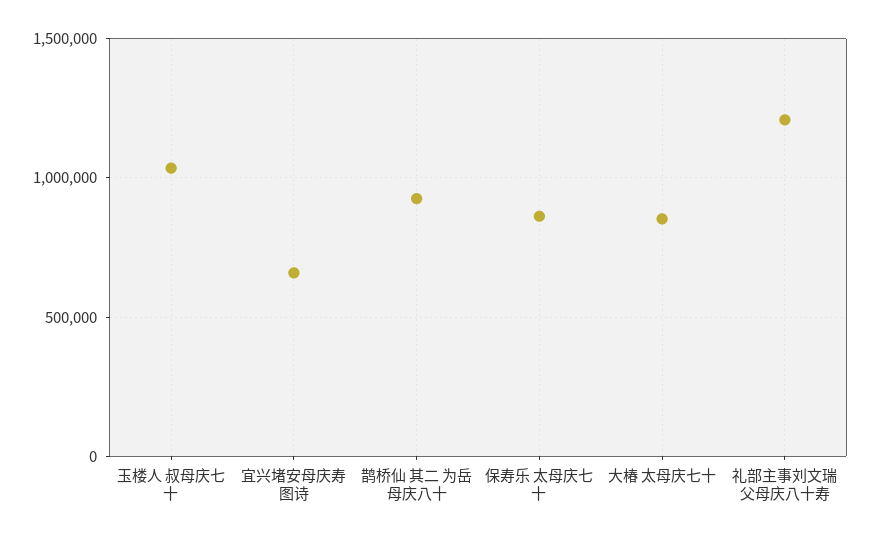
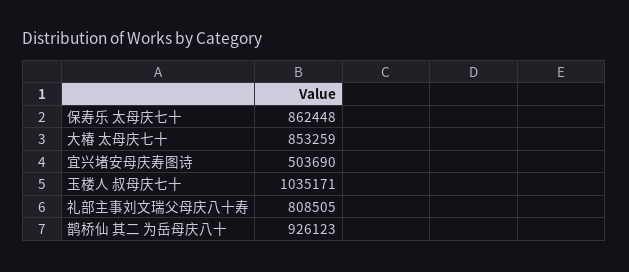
宜兴堵安母庆寿图诗: 650000 -> 503690
礼部主事刘文瑞父母庆八十寿: 1200000 -> 808505

